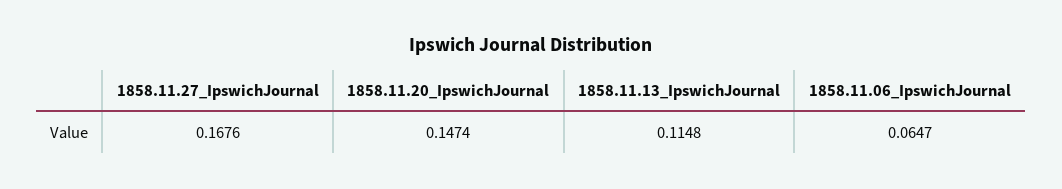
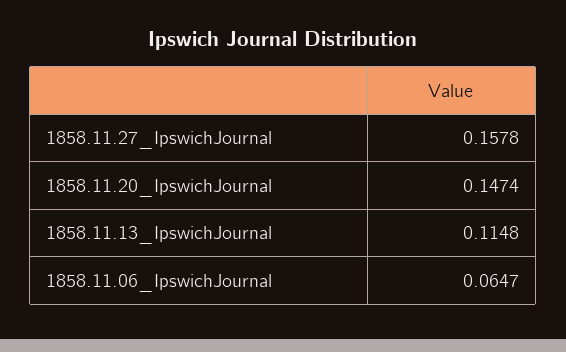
1858.11.27_IpswichJournal: 0.1676 -> 0.1578

